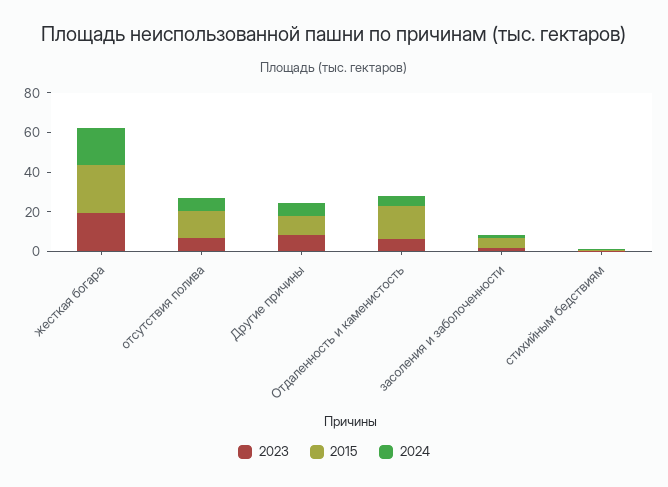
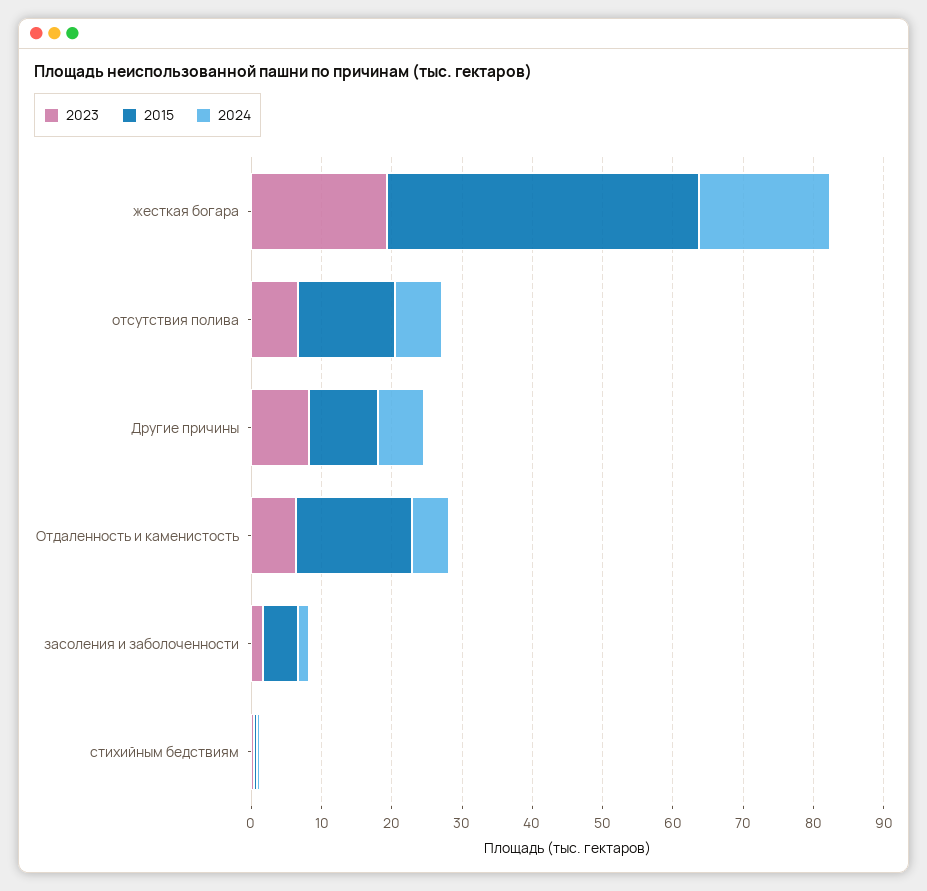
2015, жесткая богара: 25 -> 44

